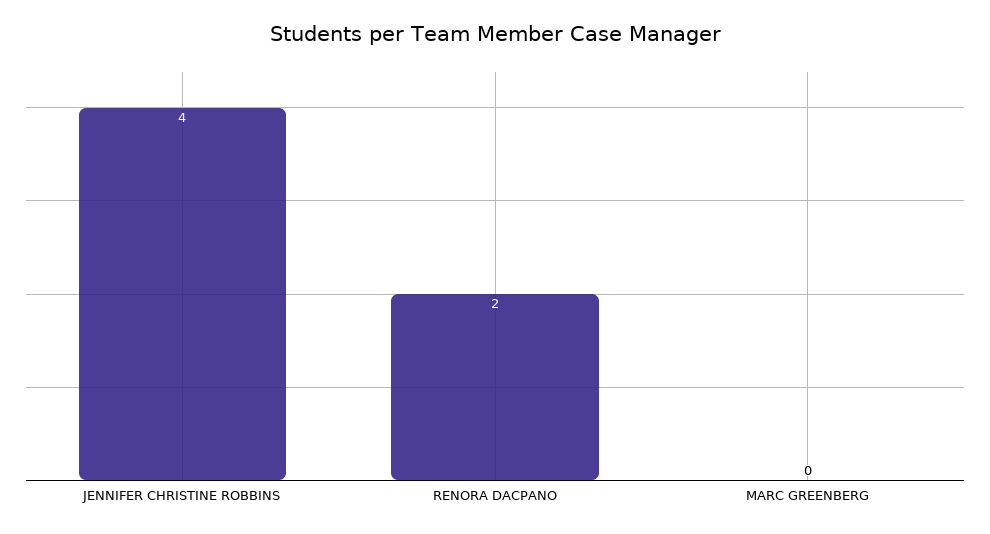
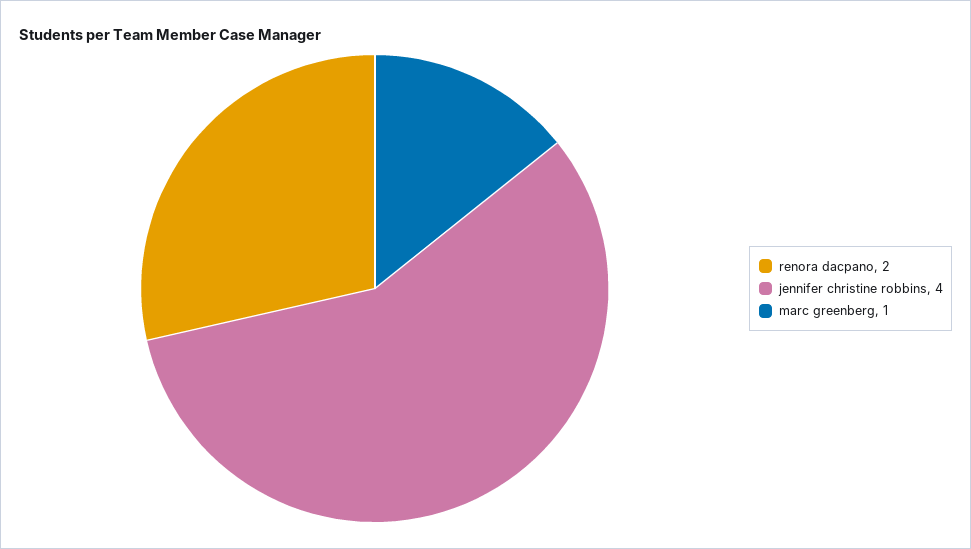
MARC GREENBERG: 0 -> 1

